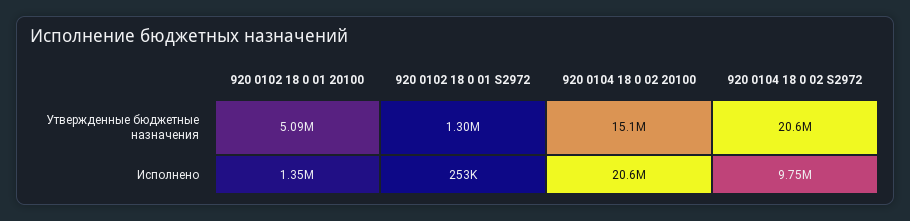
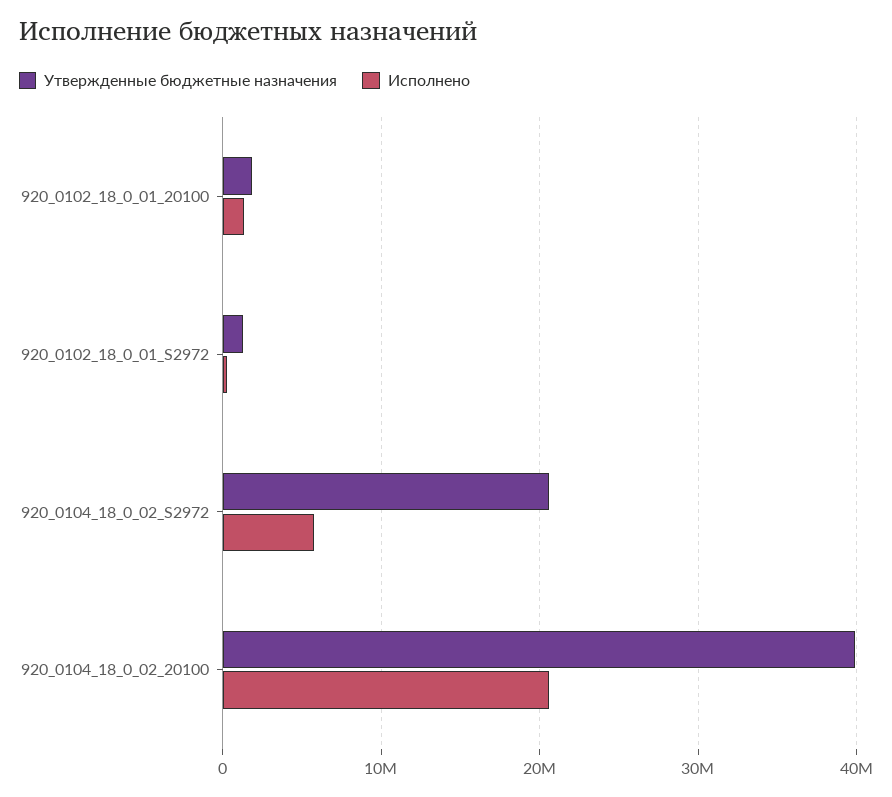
Утвержденные бюджетные назначения, 920 0102 18 0 01 20100: 5090000 -> 2000000
Утвержденные бюджетные назначения, 920 0104 18 0 02 20100: 15100000 -> 40000000
Исполнено, 920 0104 18 0 02 S2972: 9750000 -> 6000000

